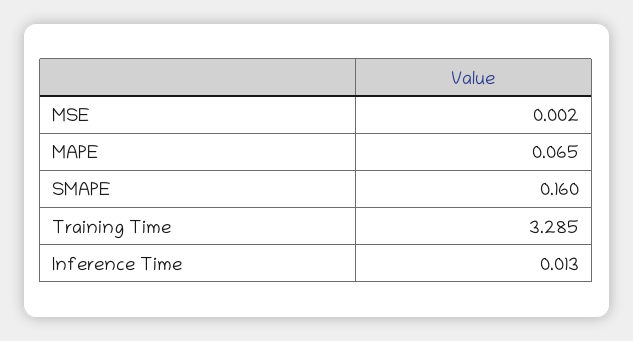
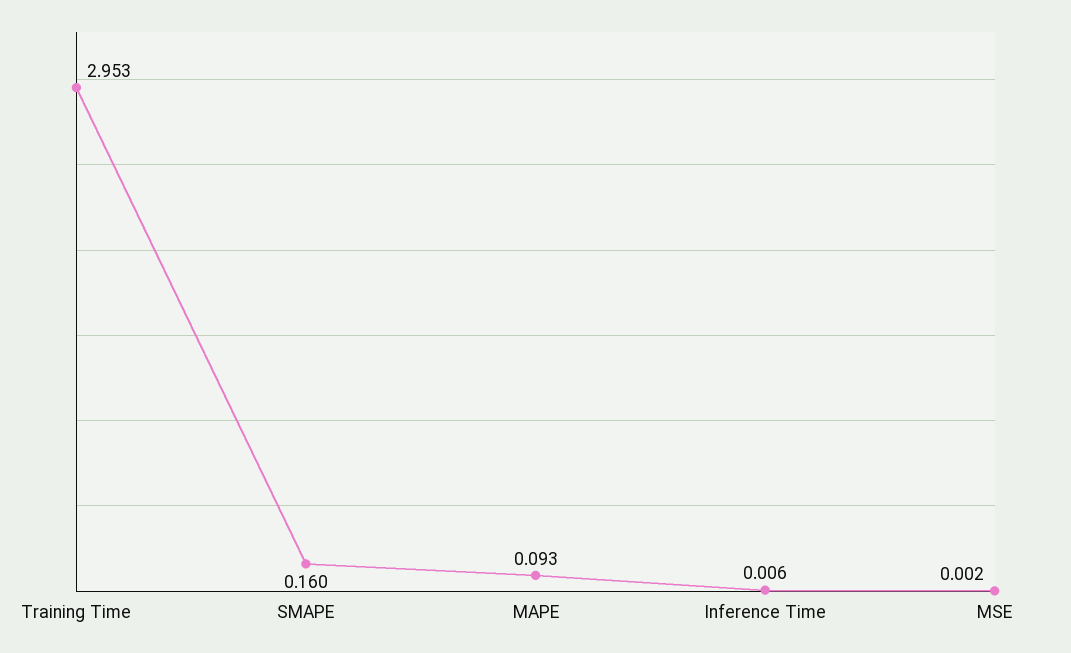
MAPE: 0.065 -> 0.093
Training Time: 3.285 -> 2.953
Inference Time: 0.013 -> 0.006

